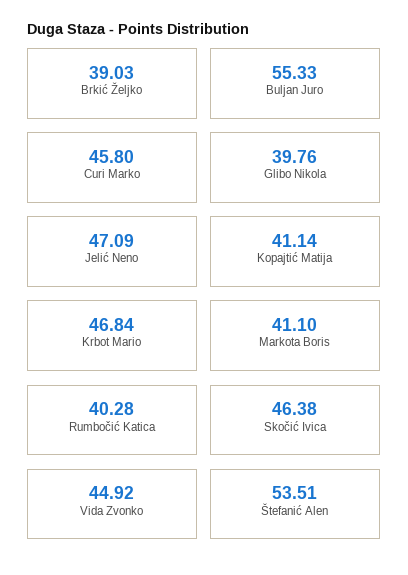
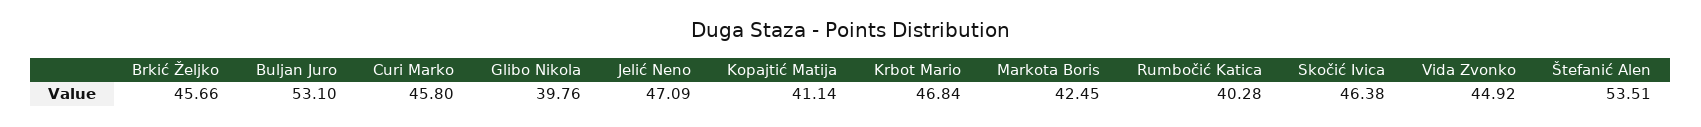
Brkić Željko: 39.03 -> 45.66
Buljan Juro: 55.33 -> 53.1
Markota Boris: 41.1 -> 42.45

